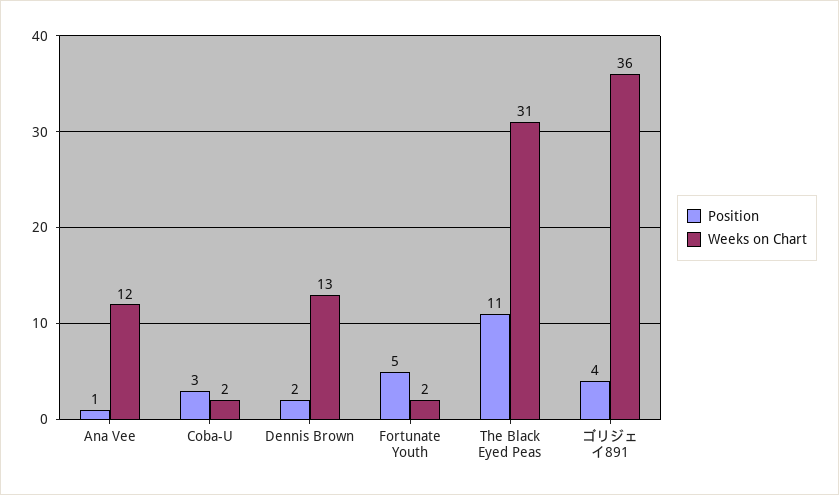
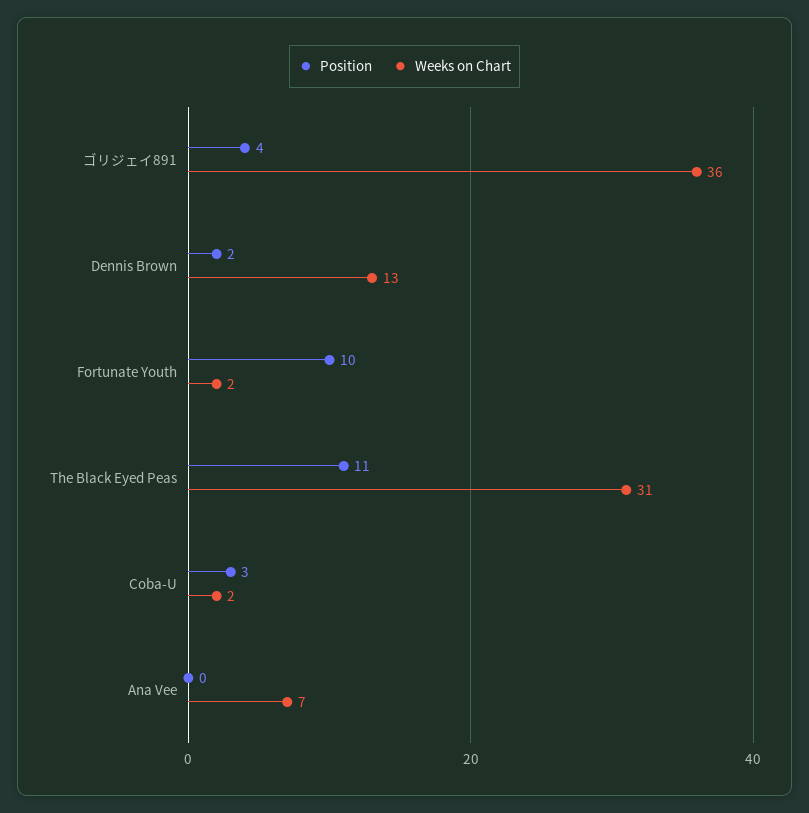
Position, Ana Vee: 1 -> 0
Weeks on Chart, Ana Vee: 12 -> 7
Position, Fortunate Youth: 5 -> 10

